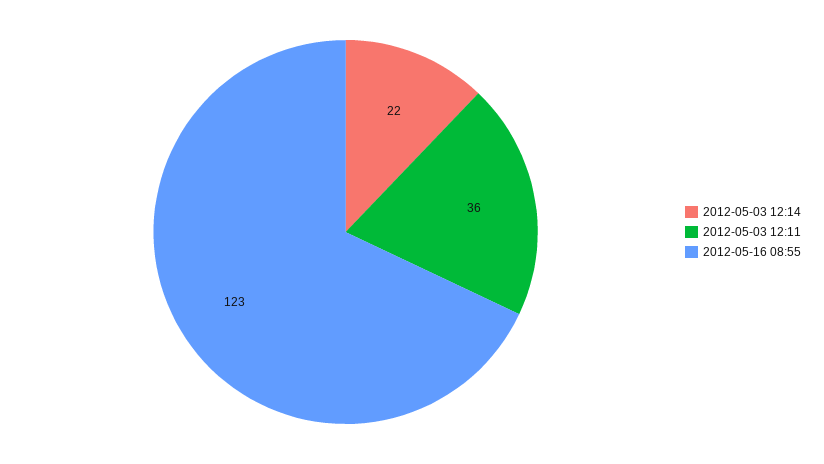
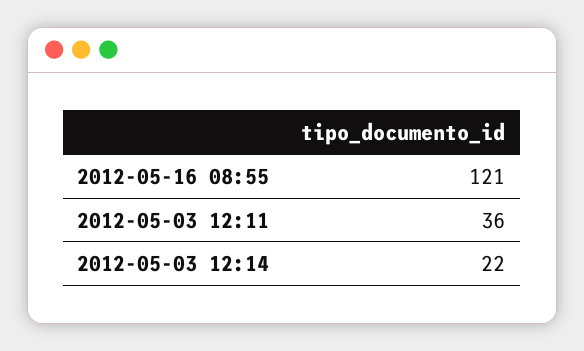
2012-05-16 08:55: 123 -> 121

